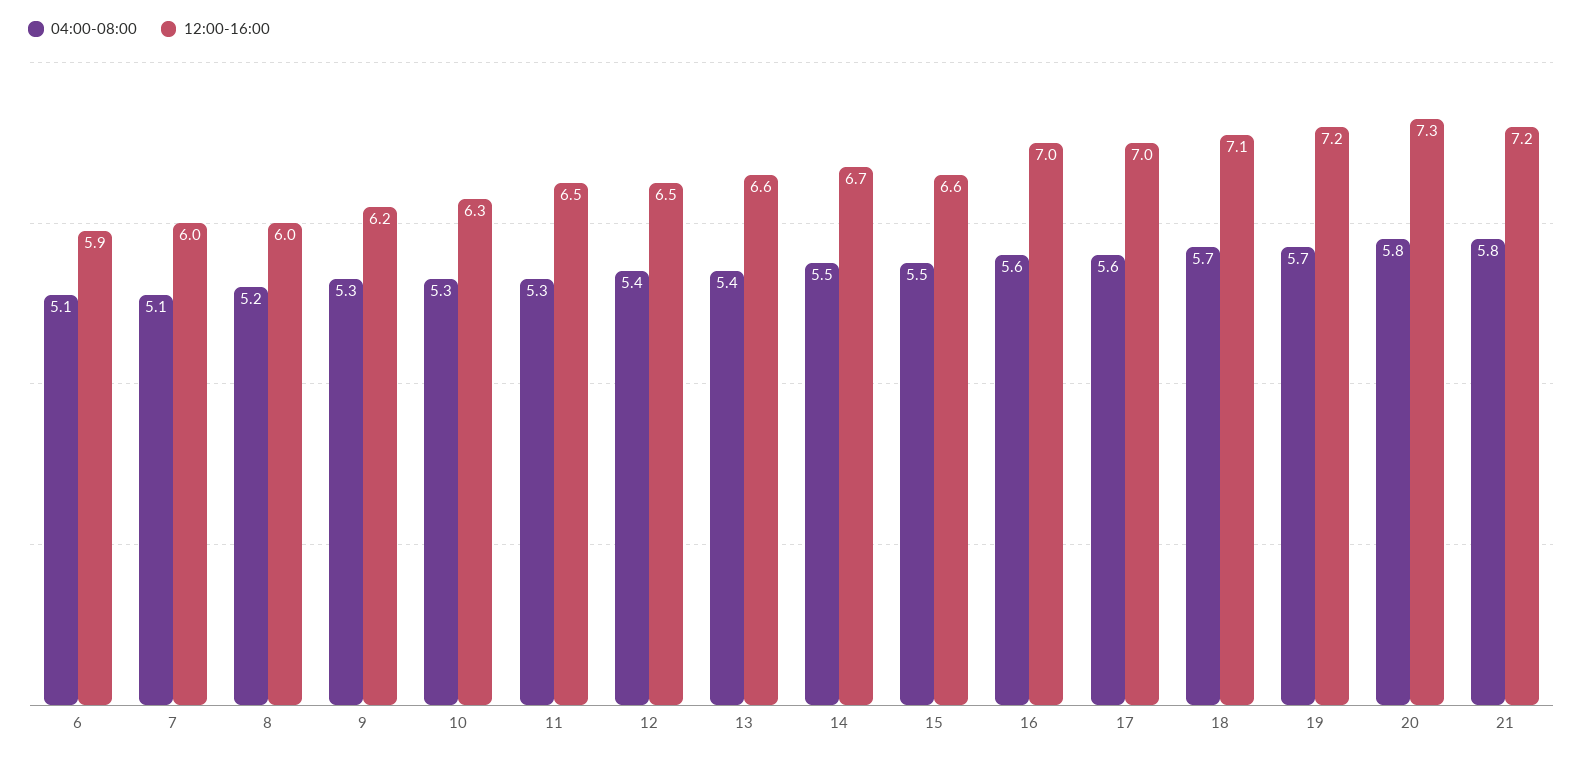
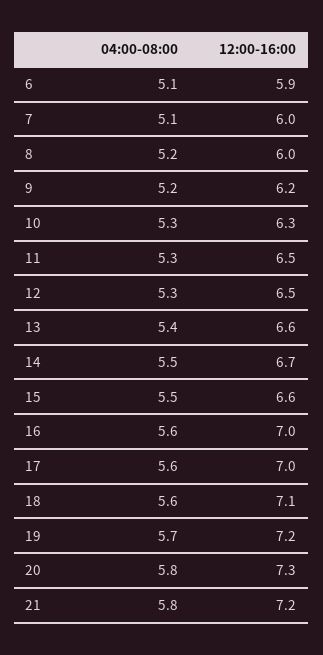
04:00-08:00, 9: 5.3 -> 5.2
04:00-08:00, 12: 5.4 -> 5.3
04:00-08:00, 18: 5.7 -> 5.6

